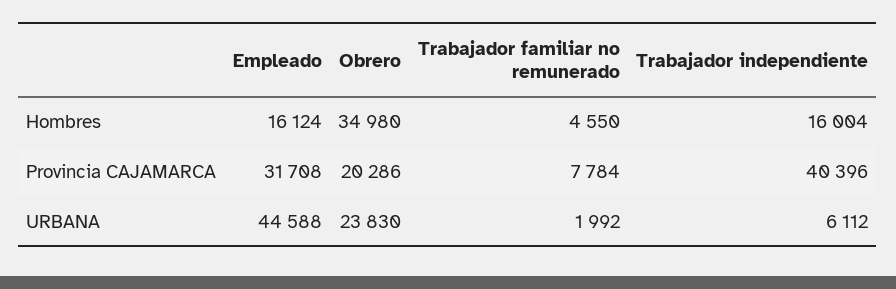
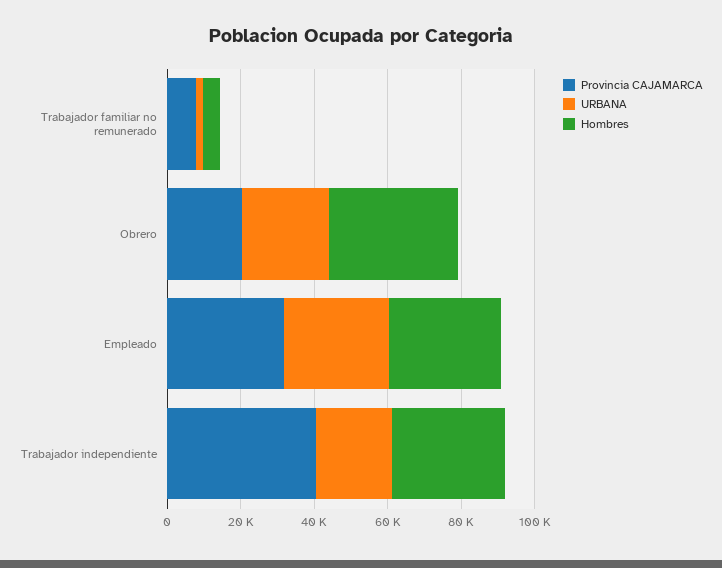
Hombres, Empleado: 16124 -> 30000
Hombres, Trabajador independiente: 16004 -> 30000
URBANA, Empleado: 44588 -> 30000
URBANA, Trabajador independiente: 6112 -> 20000

